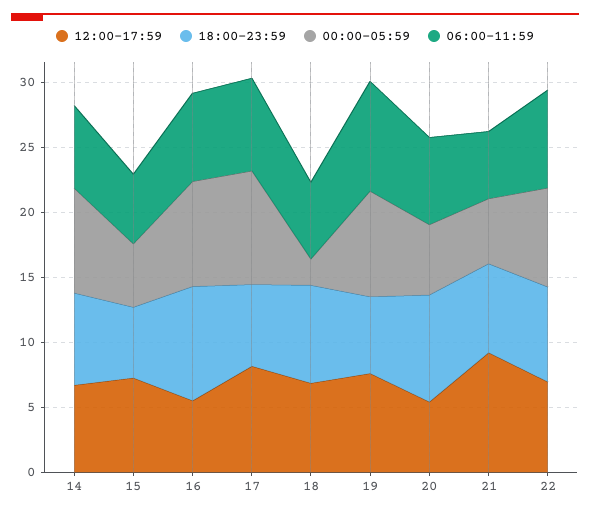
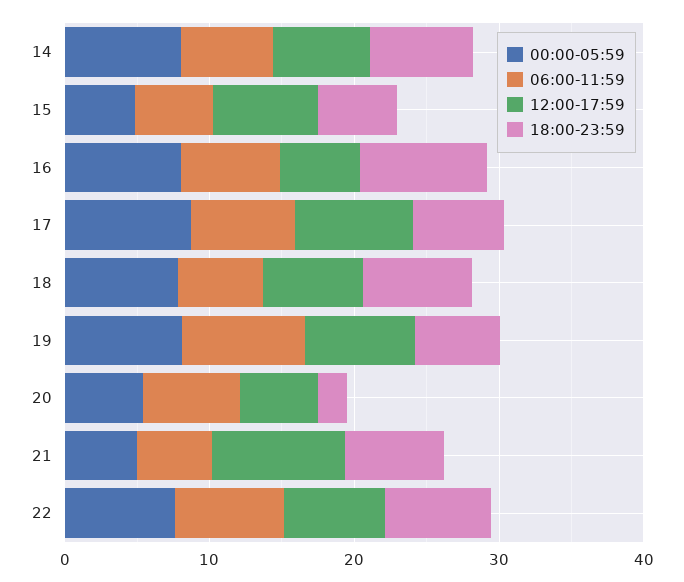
00:00-05:59, 18: 2 -> 8
18:00-23:59, 20: 8 -> 2

